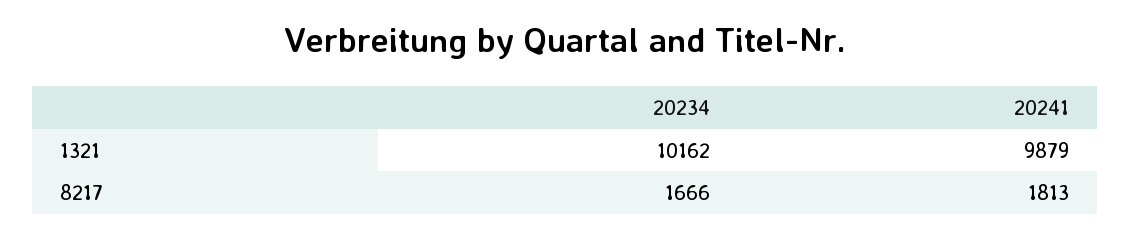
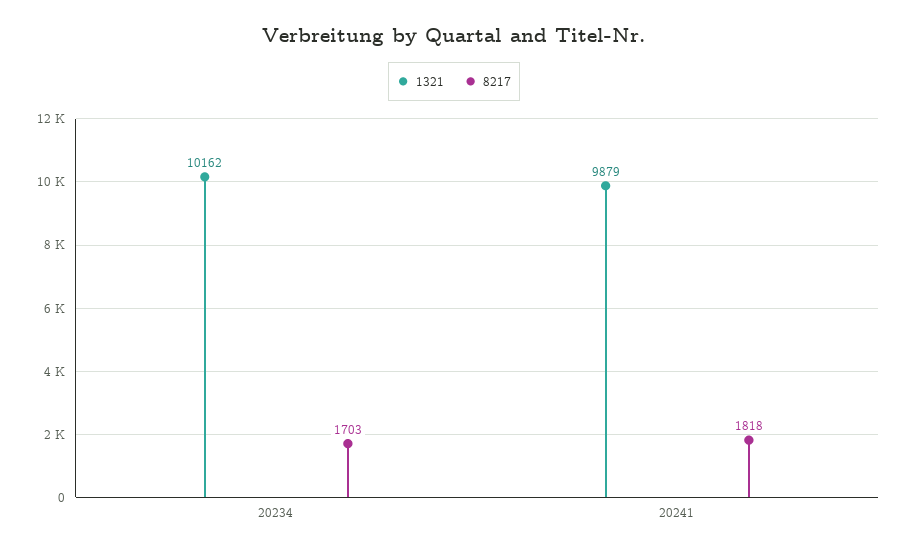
8217, 20234: 1666 -> 1703
8217, 20241: 1813 -> 1818

